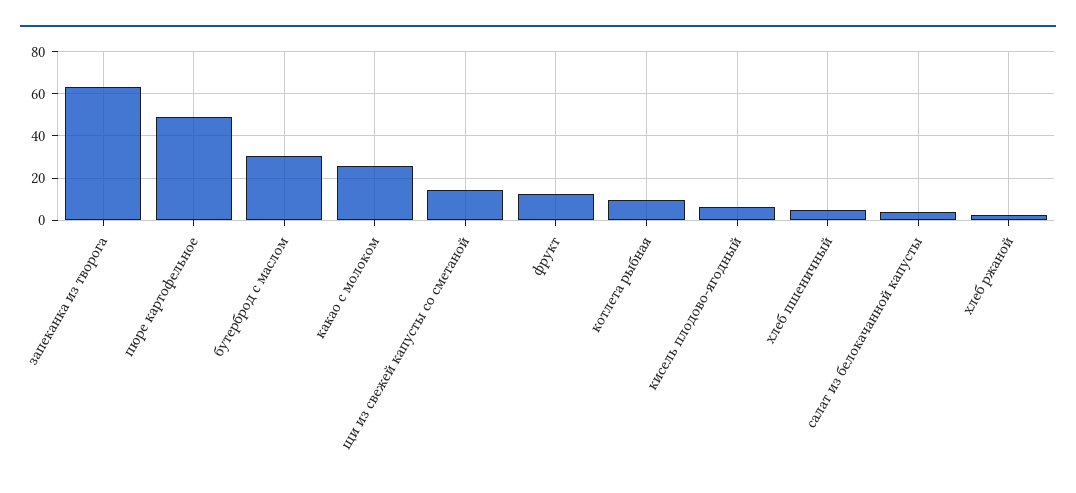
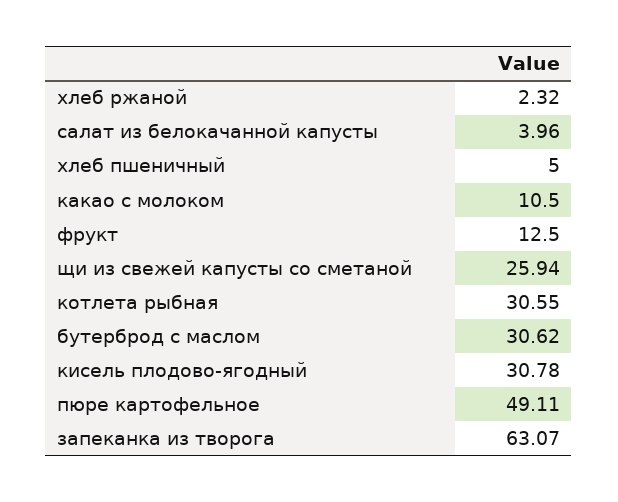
какао с молоком: 25 -> 10.5
щи из свежей капусты со сметаной: 15 -> 25.94
котлета рыбная: 10 -> 30.55
кисель плодово-ягодный: 5 -> 30.78

